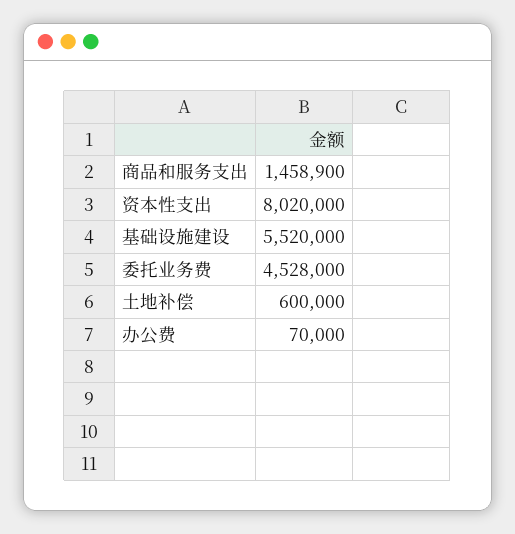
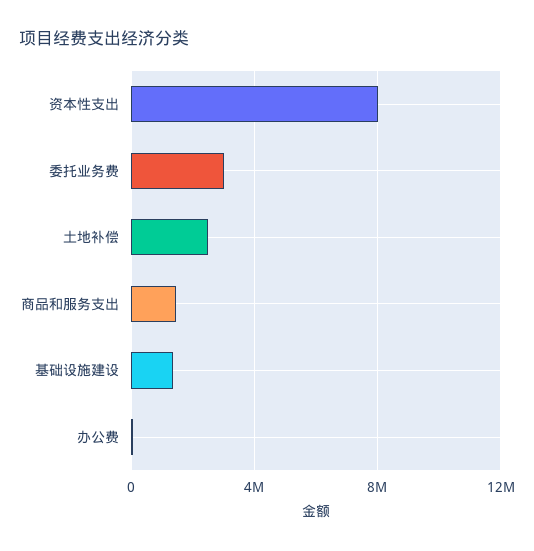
基础设施建设: 5520000 -> 1500000
委托业务费: 4528000 -> 3000000
土地补偿: 600000 -> 2500000

